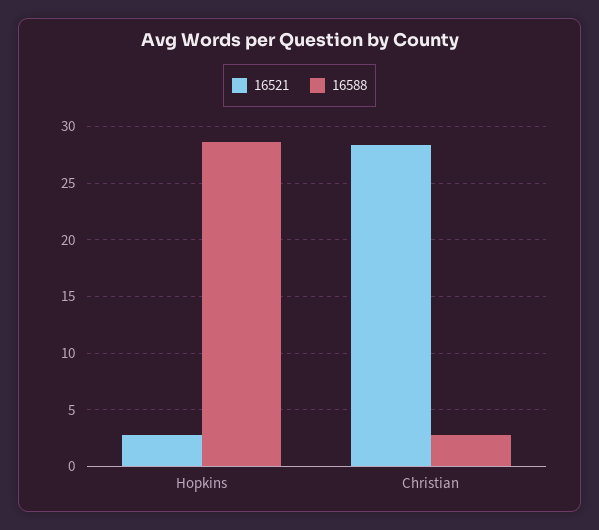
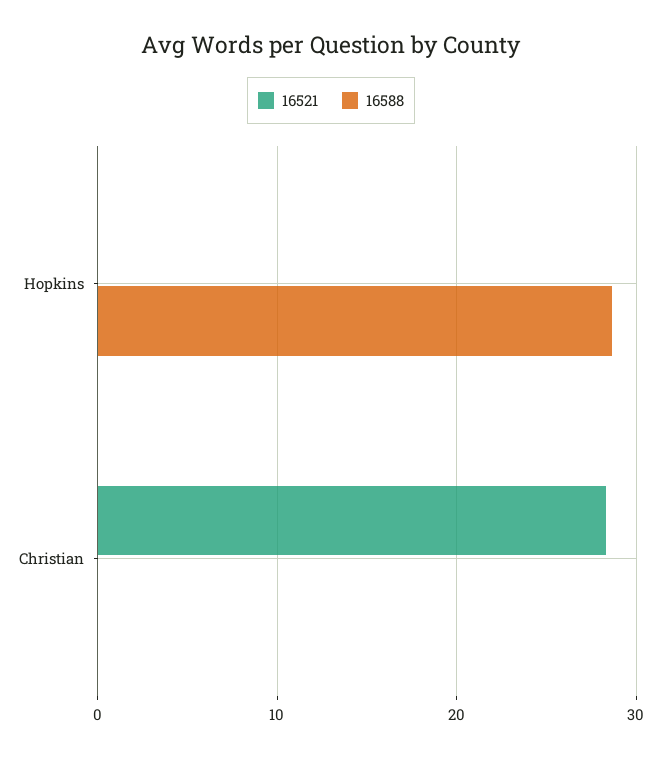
16521, Hopkins: 3 -> 0
16588, Christian: 3 -> 0

